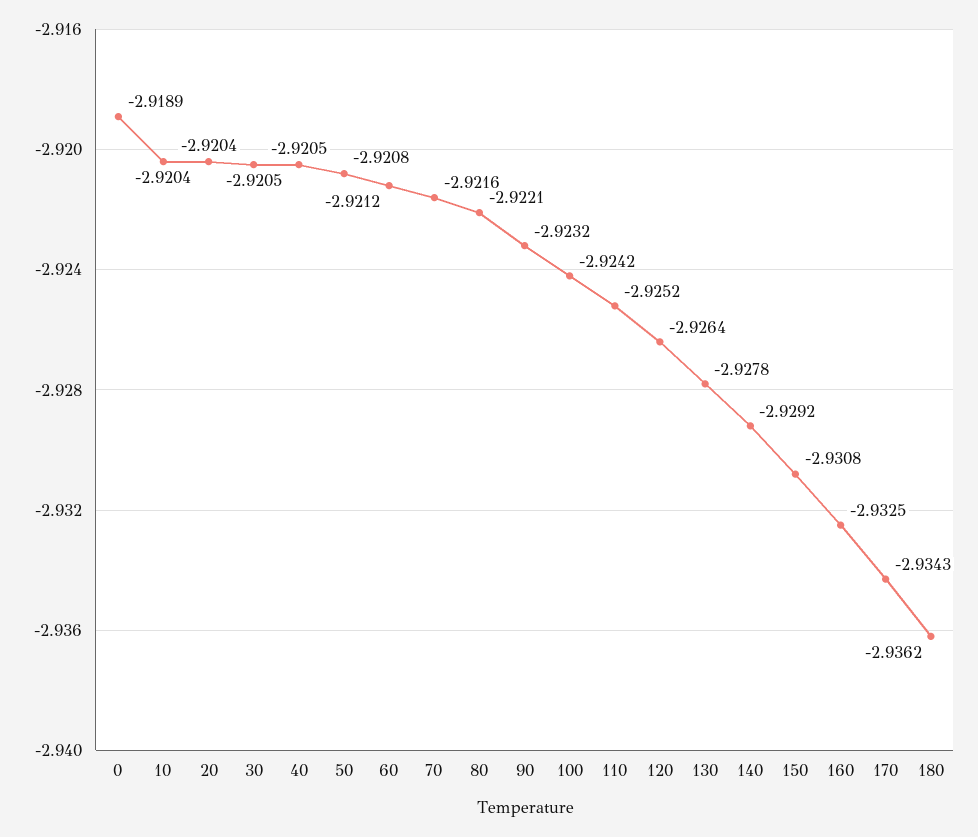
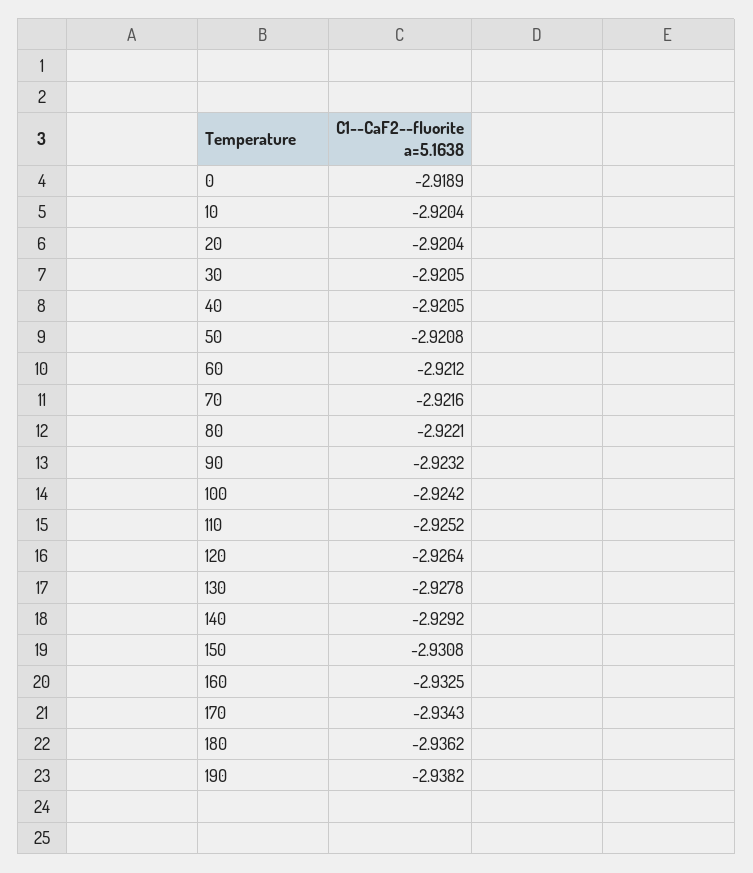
190: none -> -2.9382

